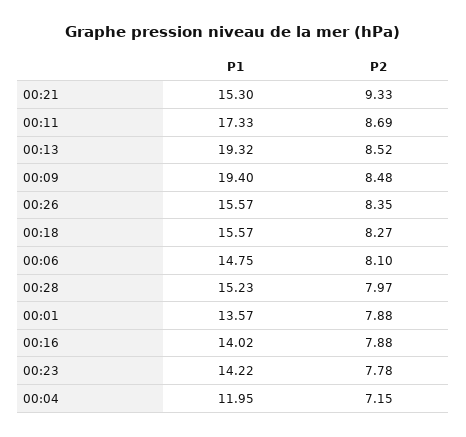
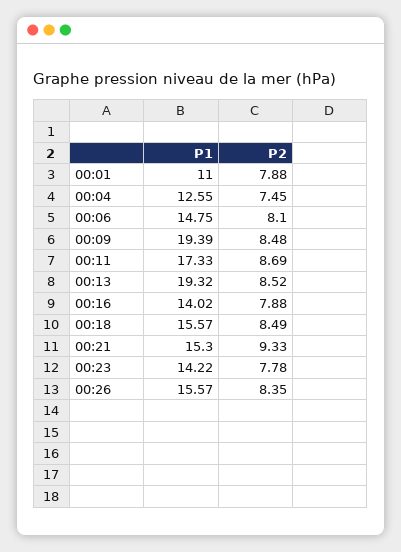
P1, 00:09: 19.4 -> 19.39
P2, 00:18: 8.27 -> 8.49
P1, 00:28: 15.23 -> none
P2, 00:28: 7.97 -> none
P1, 00:01: 13.57 -> 11
P1, 00:04: 11.95 -> 12.55
P2, 00:04: 7.15 -> 7.45

